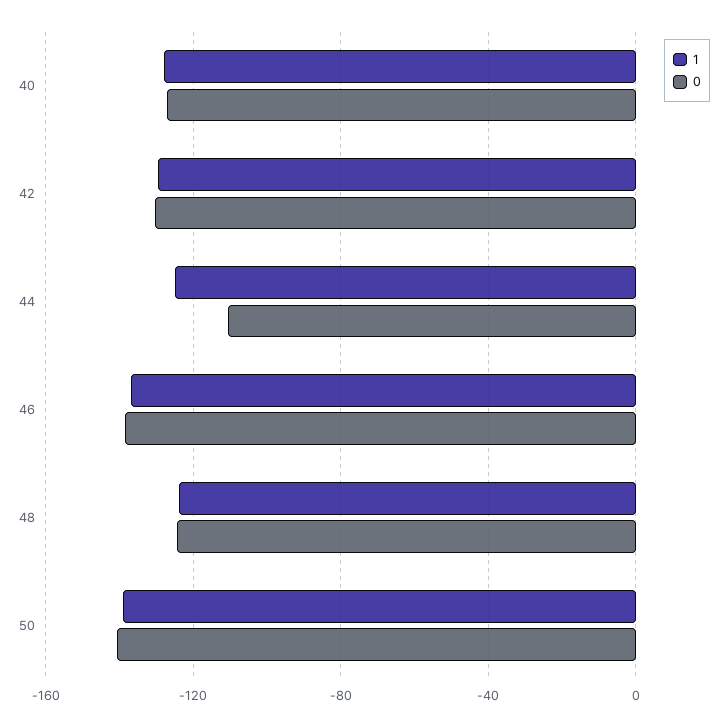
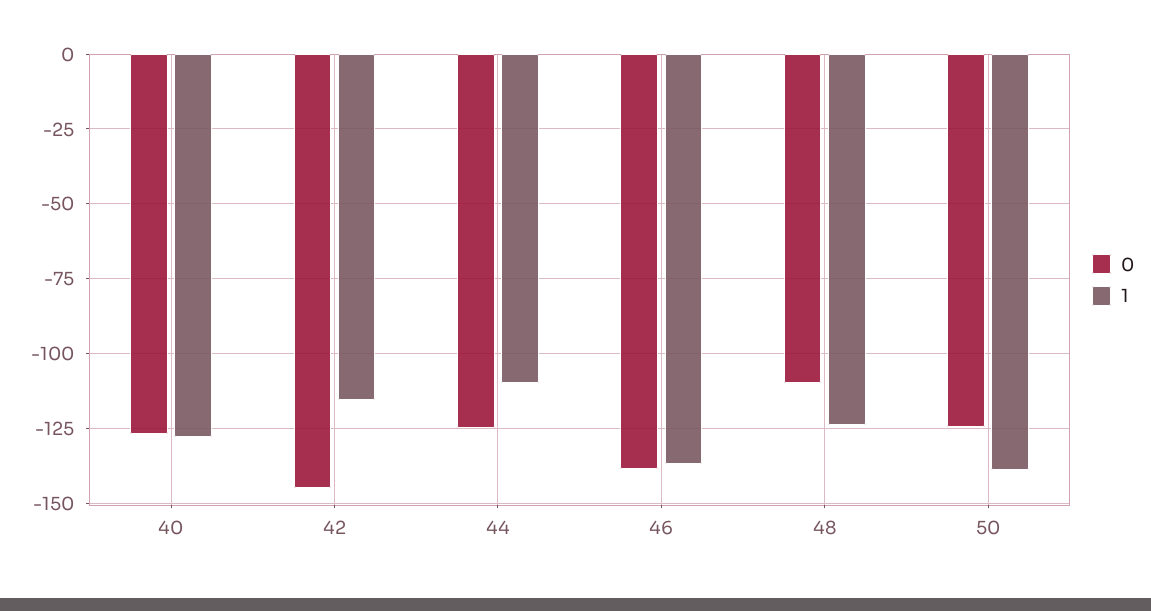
1, 42: -130 -> -115
0, 42: -130 -> -145
1, 44: -125 -> -110
0, 44: -110 -> -125
0, 48: -125 -> -110
0, 50: -140 -> -125

